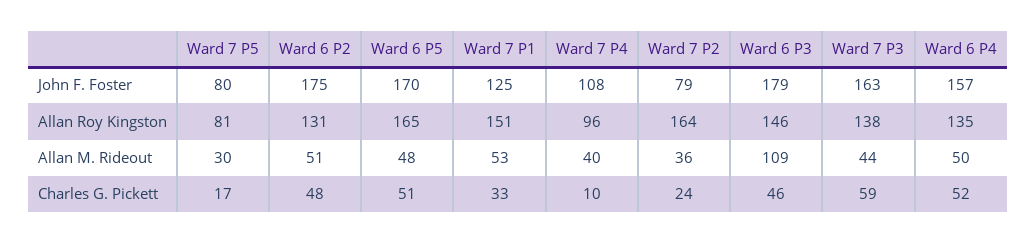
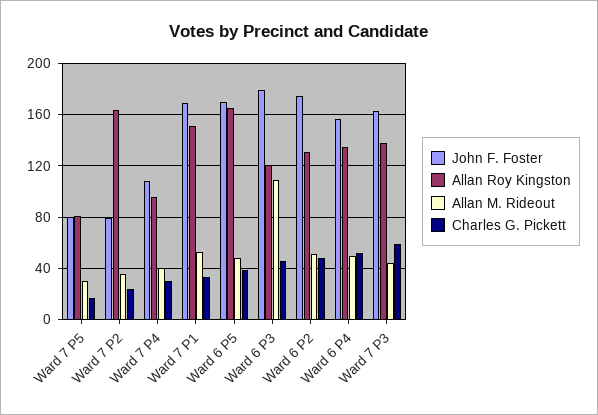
John F. Foster, Ward 7 P1: 125 -> 170
Allan Roy Kingston, Ward 6 P3: 146 -> 120
Charles G. Pickett, Ward 6 P5: 51 -> 40
Charles G. Pickett, Ward 7 P4: 10 -> 30

